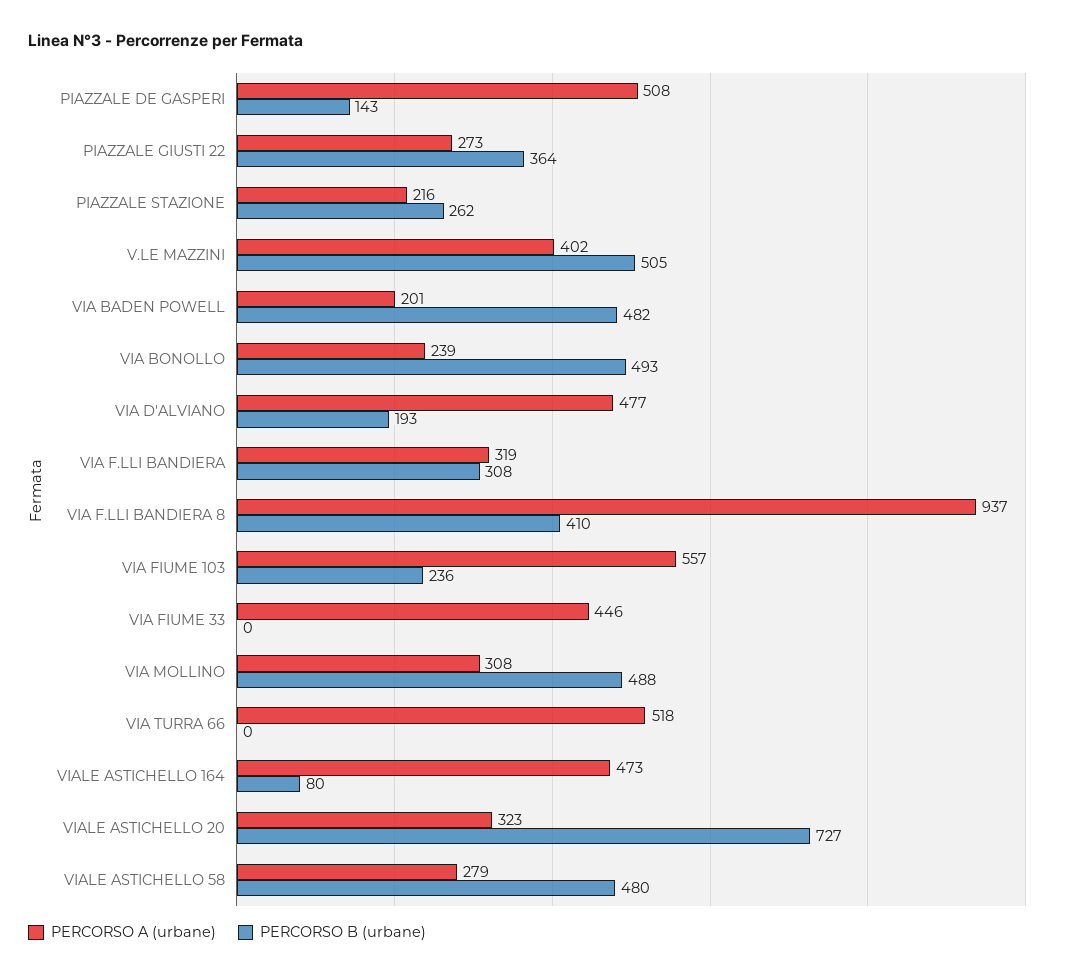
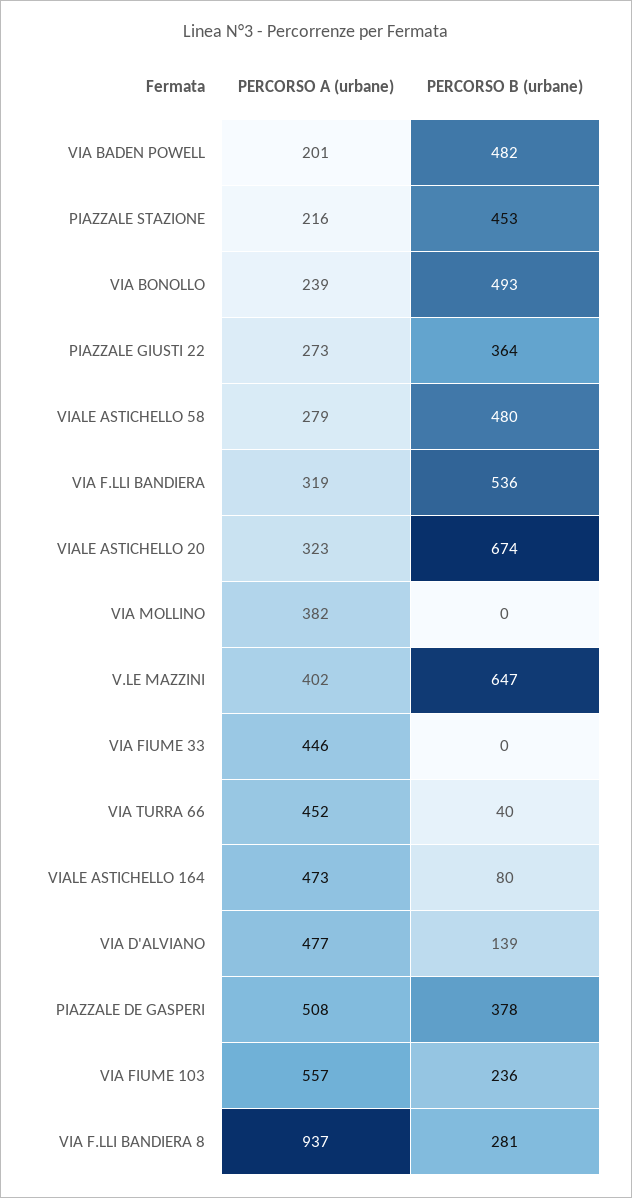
PERCORSO B (urbane), PIAZZALE DE GASPERI: 143 -> 378
PERCORSO B (urbane), PIAZZALE STAZIONE: 262 -> 453
PERCORSO B (urbane), V.LE MAZZINI: 505 -> 647
PERCORSO B (urbane), VIA D'ALVIANO: 193 -> 139
PERCORSO B (urbane), VIA F.LLI BANDIERA: 308 -> 536
PERCORSO B (urbane), VIA F.LLI BANDIERA 8: 410 -> 281
PERCORSO A (urbane), VIA MOLLINO: 308 -> 382
PERCORSO B (urbane), VIA MOLLINO: 488 -> 0
PERCORSO A (urbane), VIA TURRA 66: 518 -> 452
PERCORSO B (urbane), VIA TURRA 66: 0 -> 40
PERCORSO B (urbane), VIALE ASTICHELLO 20: 727 -> 674

